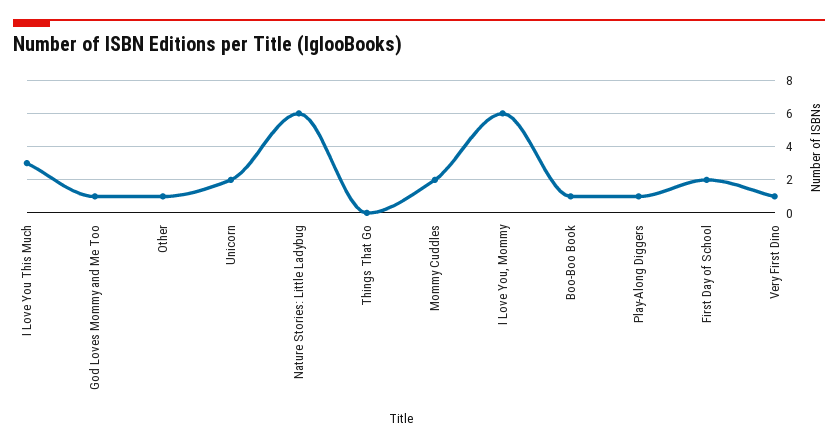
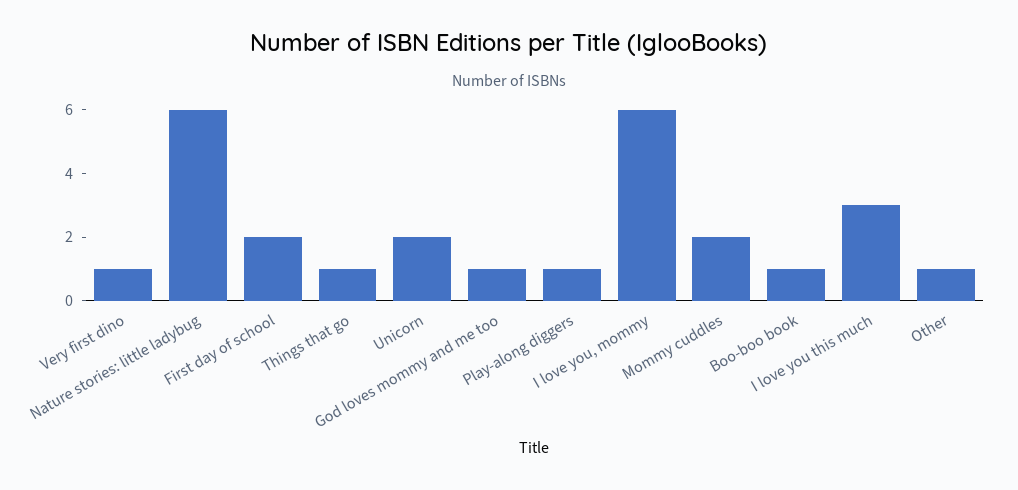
Things That Go: 0 -> 1

